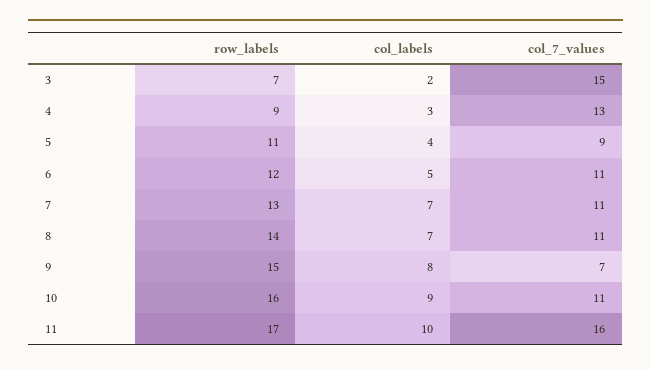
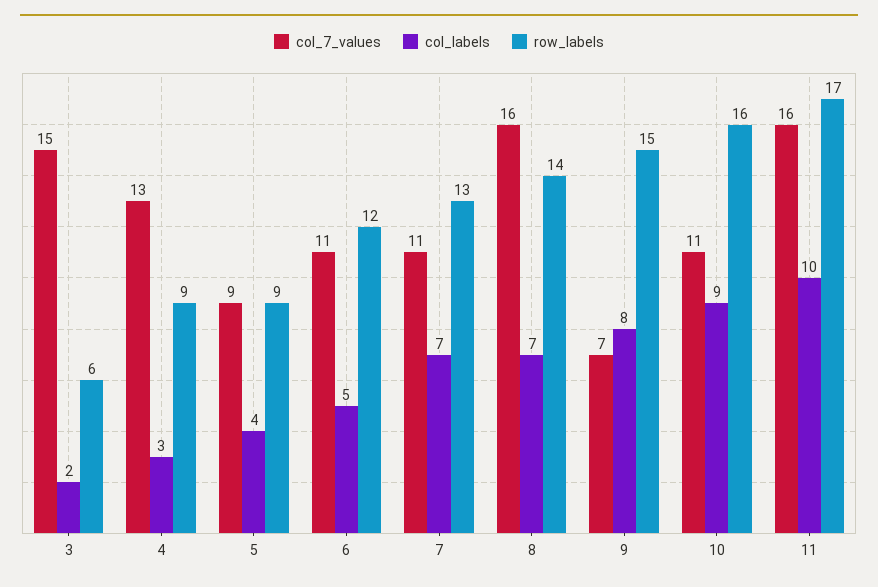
row_labels, 3: 7 -> 6
row_labels, 5: 11 -> 9
col_7_values, 8: 11 -> 16

